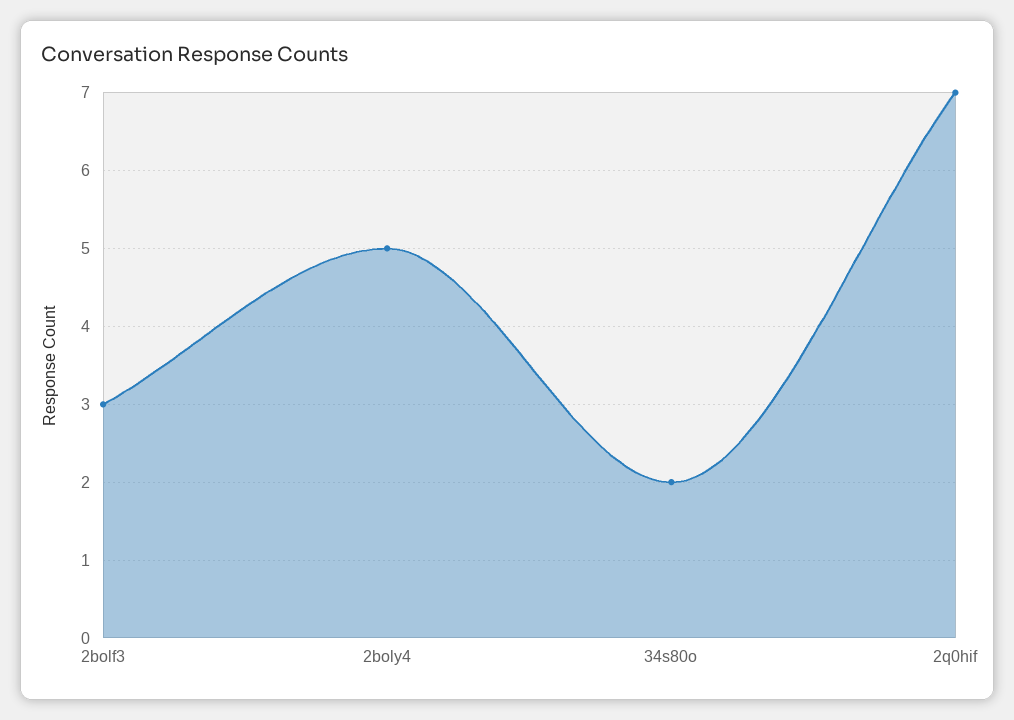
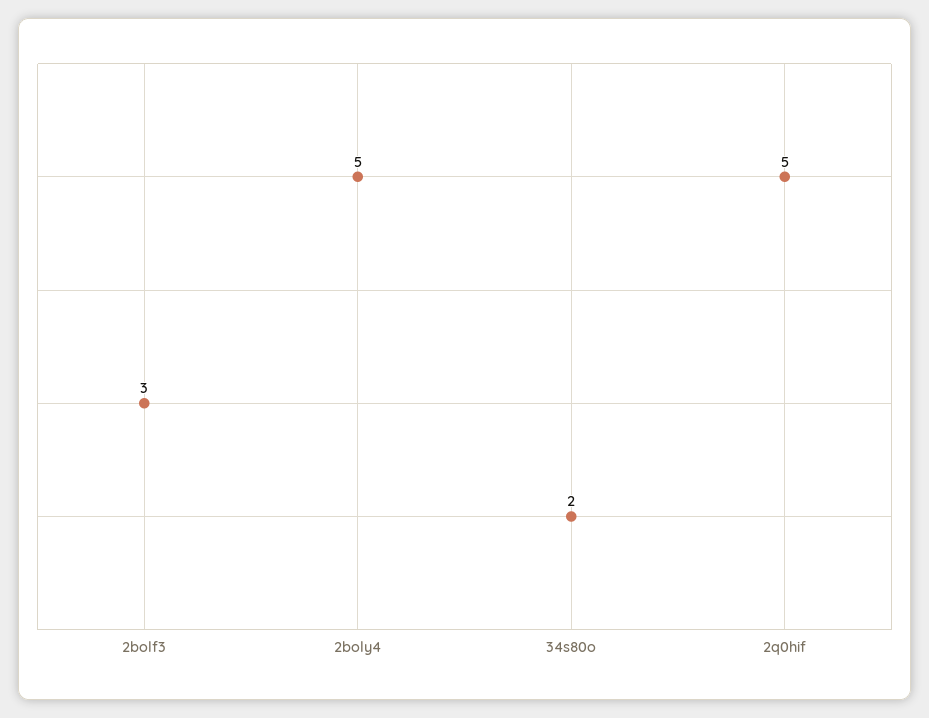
2q0hif: 7 -> 5

